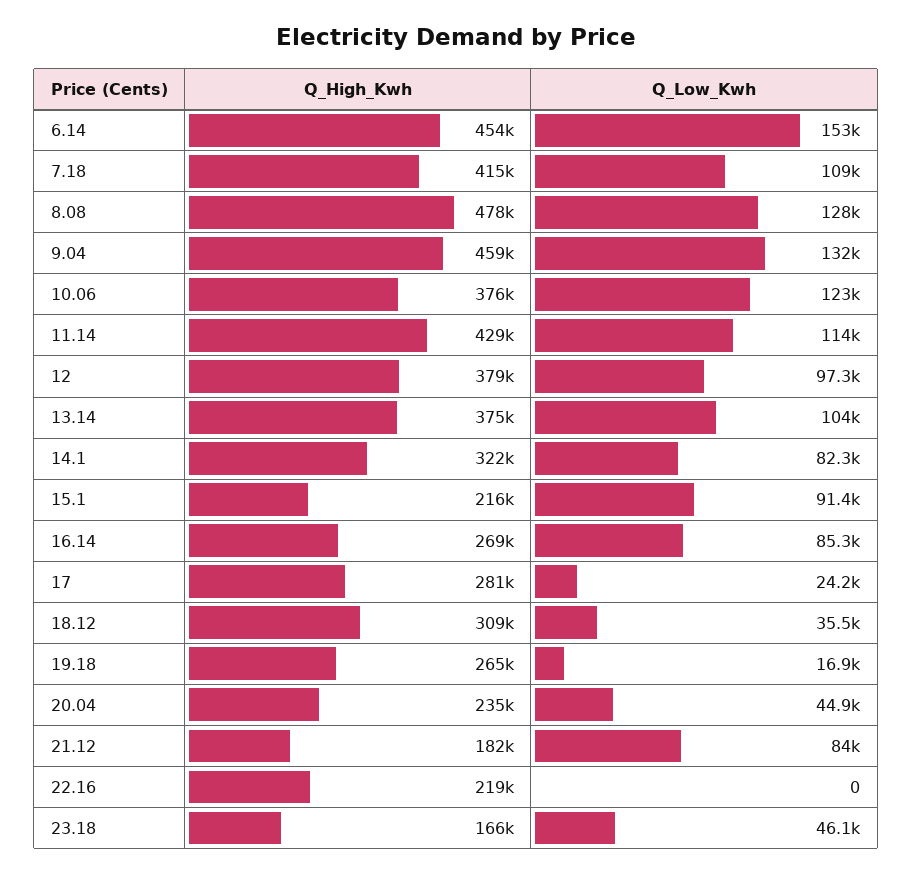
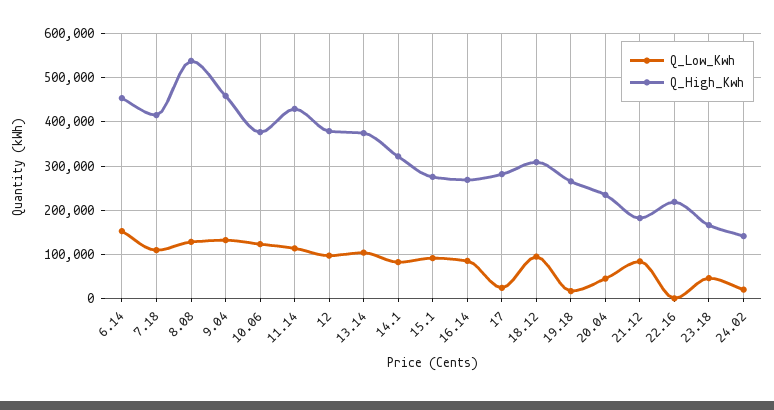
Q_High_Kwh, 8.08: 478000 -> 540000
Q_High_Kwh, 15.1: 216000 -> 280000
Q_Low_Kwh, 18.12: 35500 -> 100000
Q_Low_Kwh, 24.02: none -> 20000
Q_High_Kwh, 24.02: none -> 140000

